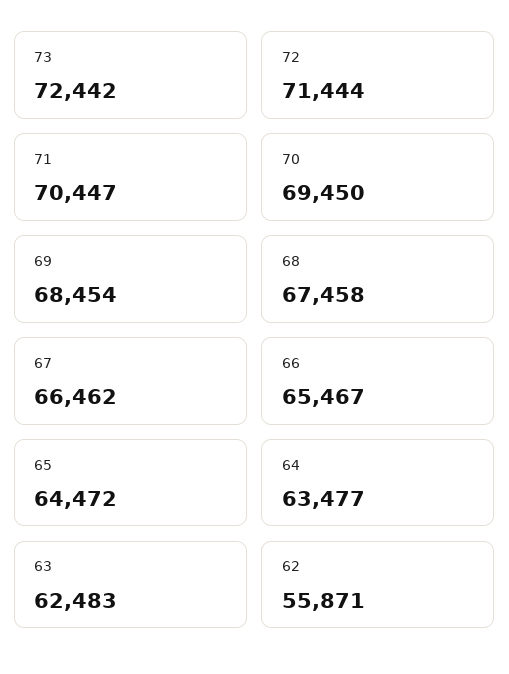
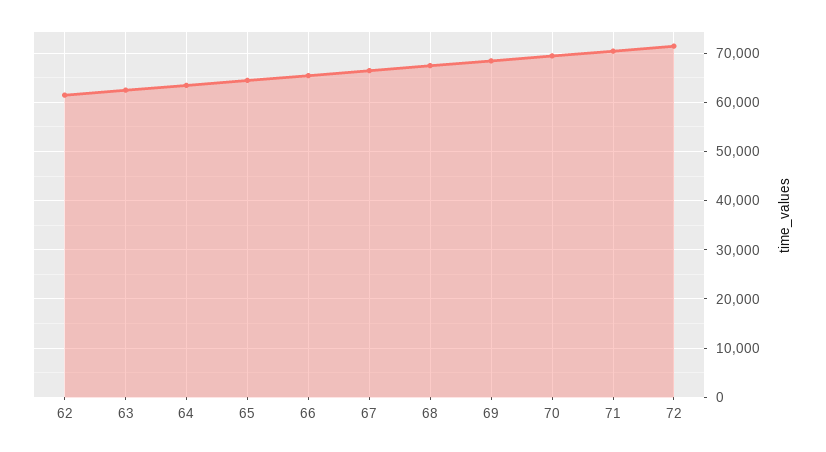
73: 72442 -> none
62: 55871 -> 62000

